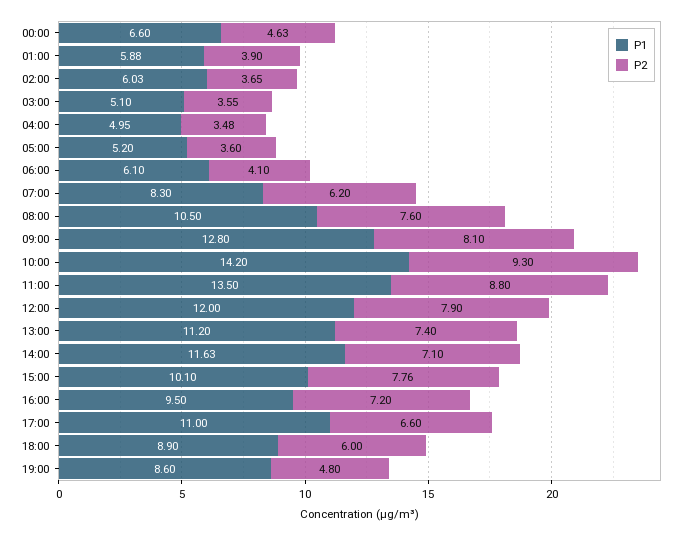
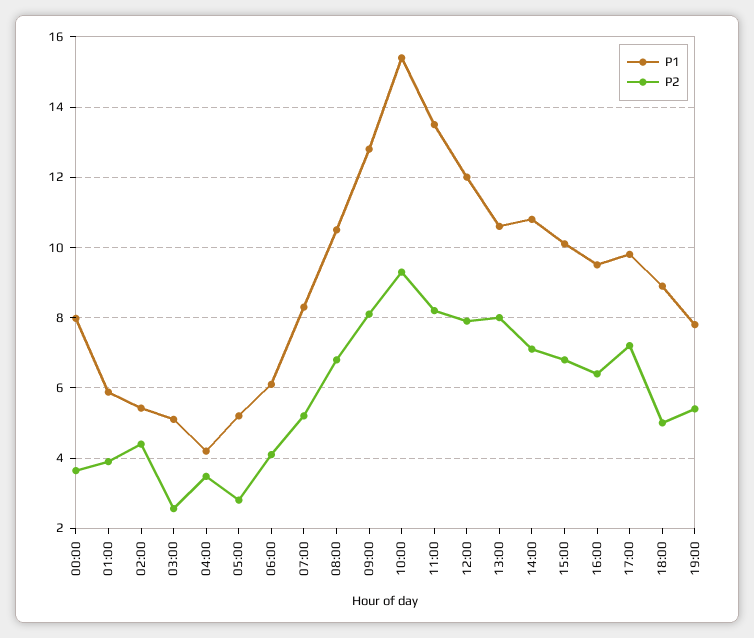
P1, 00:00: 6.6 -> 8
P2, 00:00: 4.63 -> 3.6
P1, 02:00: 6.03 -> 5.4
P2, 02:00: 3.65 -> 4.4
P2, 03:00: 3.55 -> 2.6
P1, 04:00: 4.95 -> 4.2
P2, 05:00: 3.6 -> 2.8
P2, 07:00: 6.2 -> 5.2
P2, 08:00: 7.6 -> 6.8
P1, 10:00: 14.2 -> 15.4
P2, 11:00: 8.8 -> 8.2
P1, 13:00: 11.2 -> 10.6
P2, 13:00: 7.4 -> 8
P1, 14:00: 11.63 -> 10.8
P2, 15:00: 7.76 -> 6.8
P2, 16:00: 7.2 -> 6.4
P1, 17:00: 11 -> 9.8
P2, 17:00: 6.6 -> 7.2
P2, 18:00: 6 -> 5
P1, 19:00: 8.6 -> 7.8
P2, 19:00: 4.8 -> 5.4

